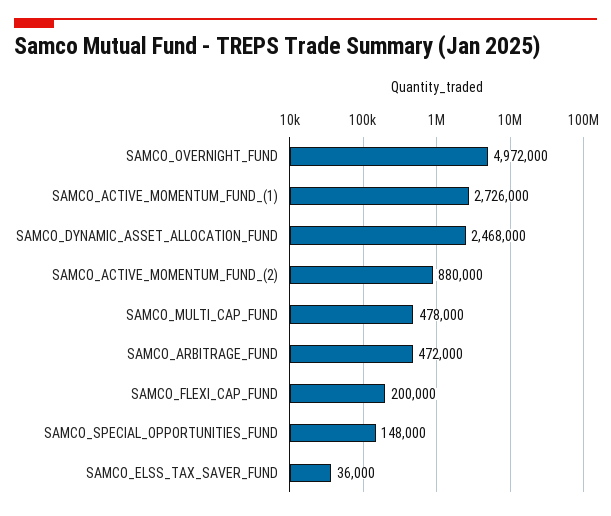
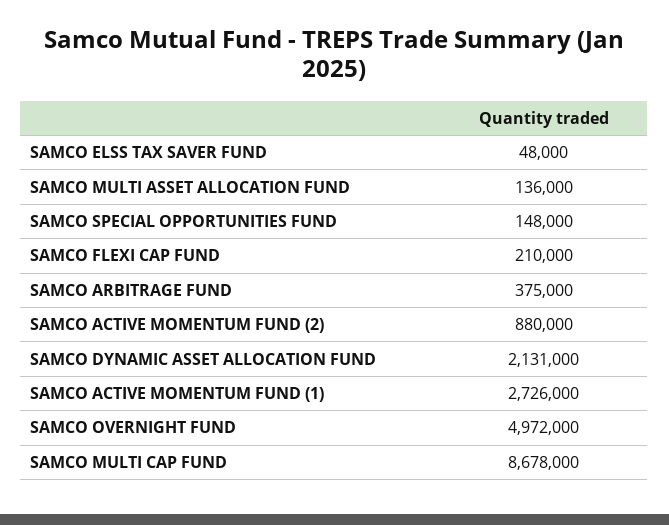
SAMCO_DYNAMIC_ASSET_ALLOCATION_FUND: 2468000 -> 2131000
SAMCO_MULTI_CAP_FUND: 478000 -> 8678000
SAMCO_ARBITRAGE_FUND: 472000 -> 375000
SAMCO_FLEXI_CAP_FUND: 200000 -> 210000
SAMCO_ELSS_TAX_SAVER_FUND: 36000 -> 48000
SAMCO MULTI ASSET ALLOCATION FUND: none -> 136000

